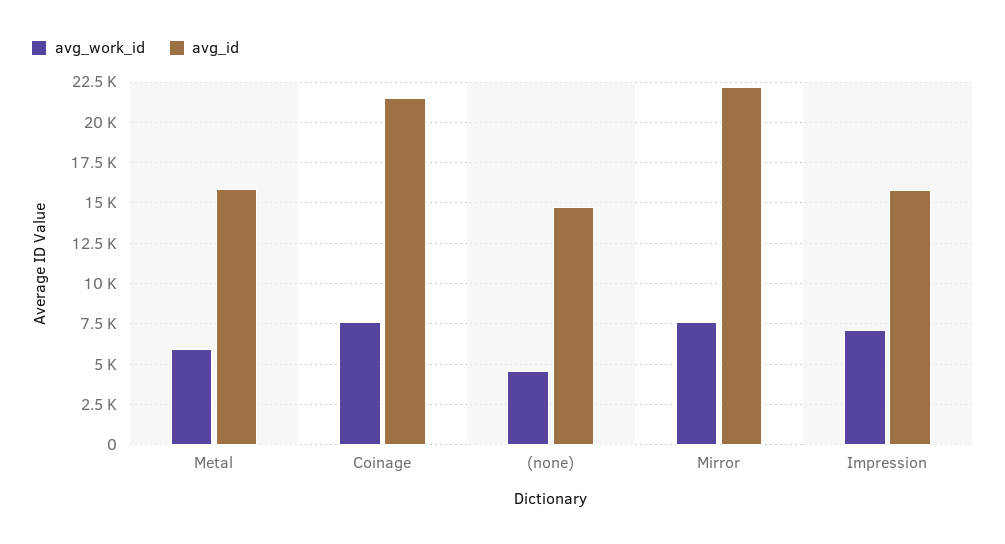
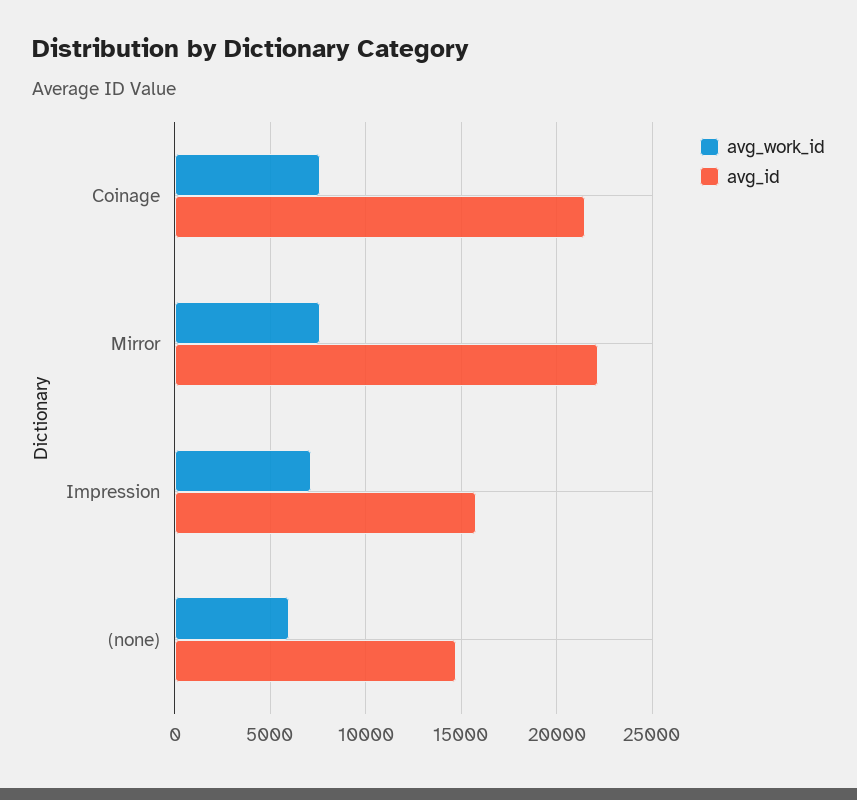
avg_work_id, Metal: 6000 -> none
avg_id, Metal: 16000 -> none
avg_work_id, (none): 4500 -> 6000

